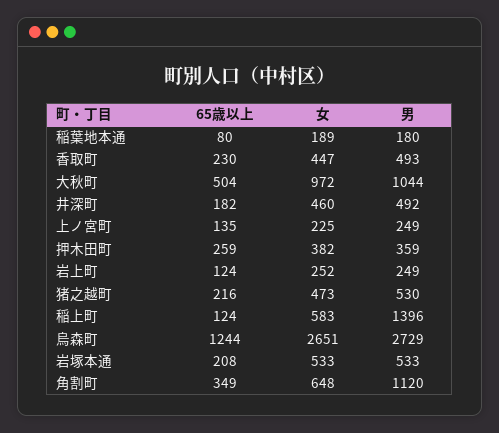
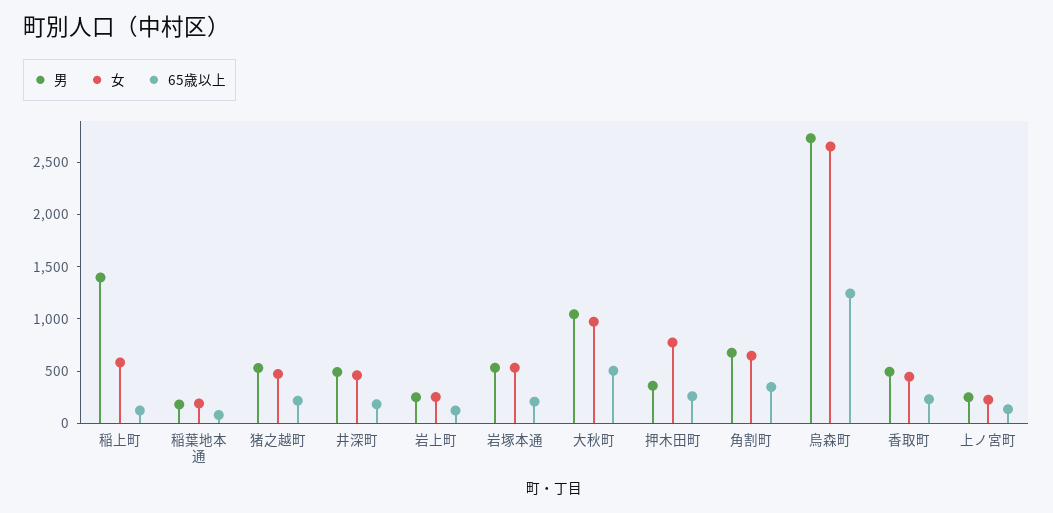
女, 押木田町: 382 -> 800
男, 角割町: 1120 -> 700

